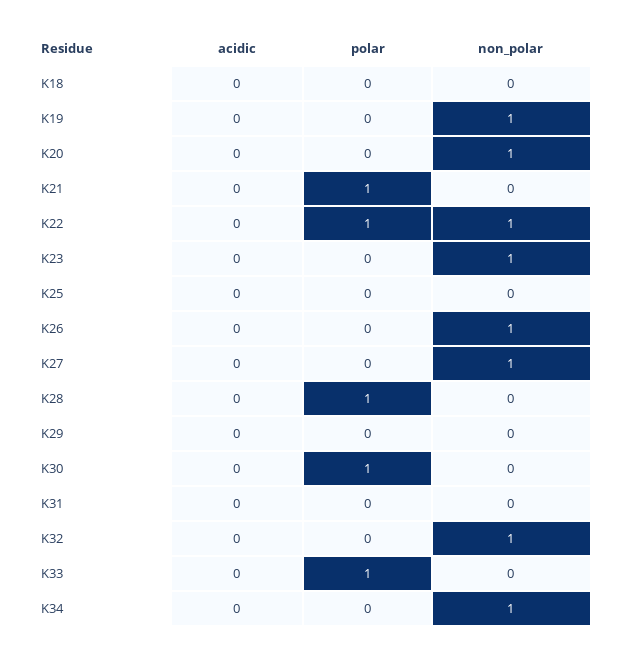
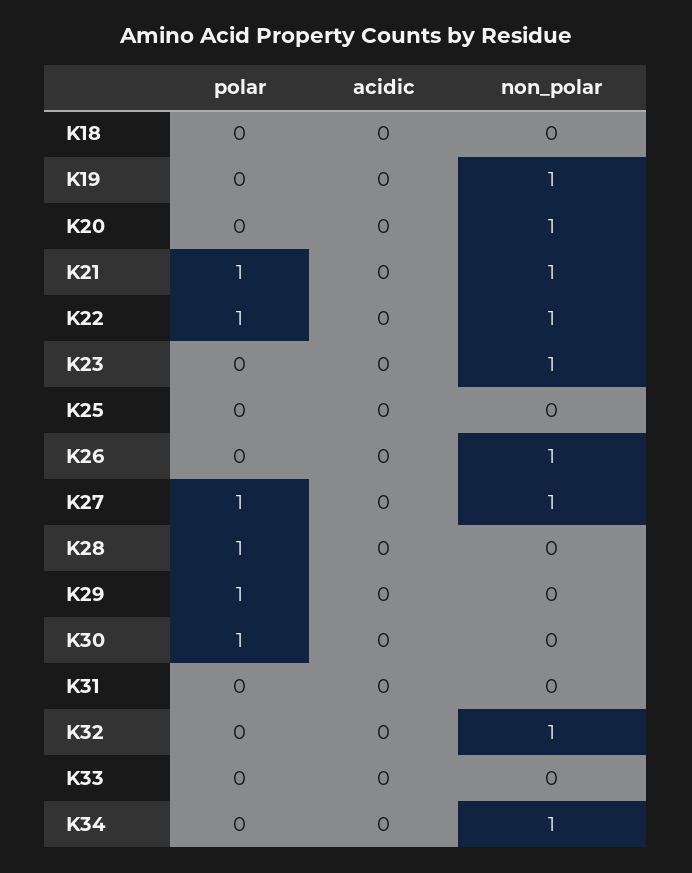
non_polar, K21: 0 -> 1
polar, K27: 0 -> 1
polar, K29: 0 -> 1
polar, K33: 1 -> 0

